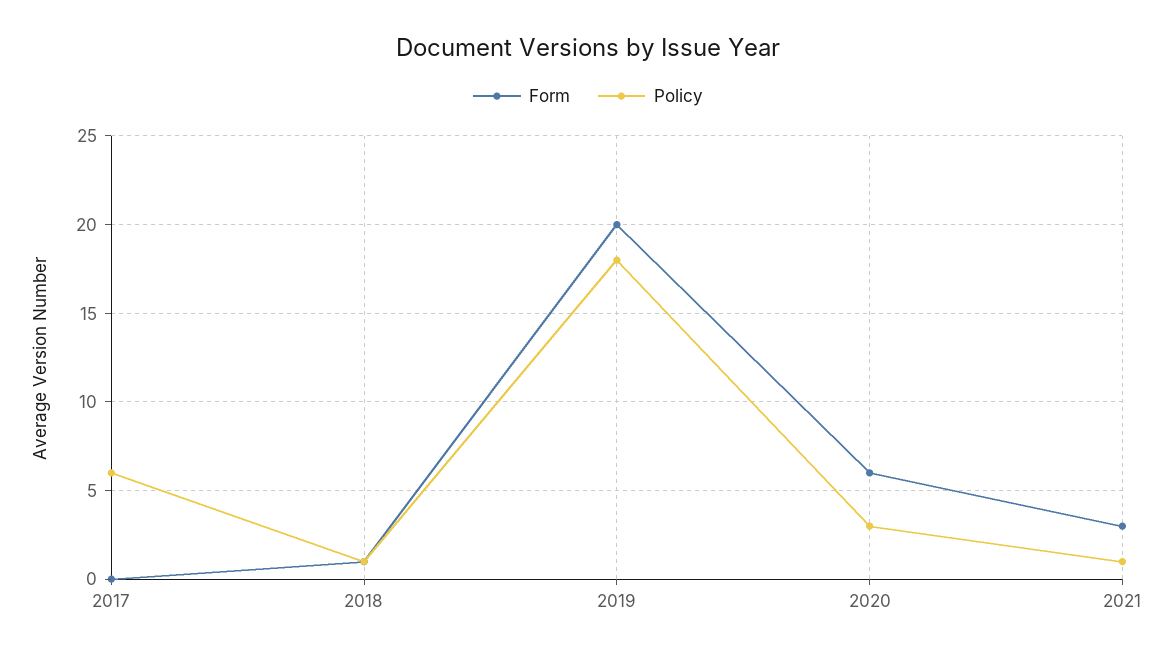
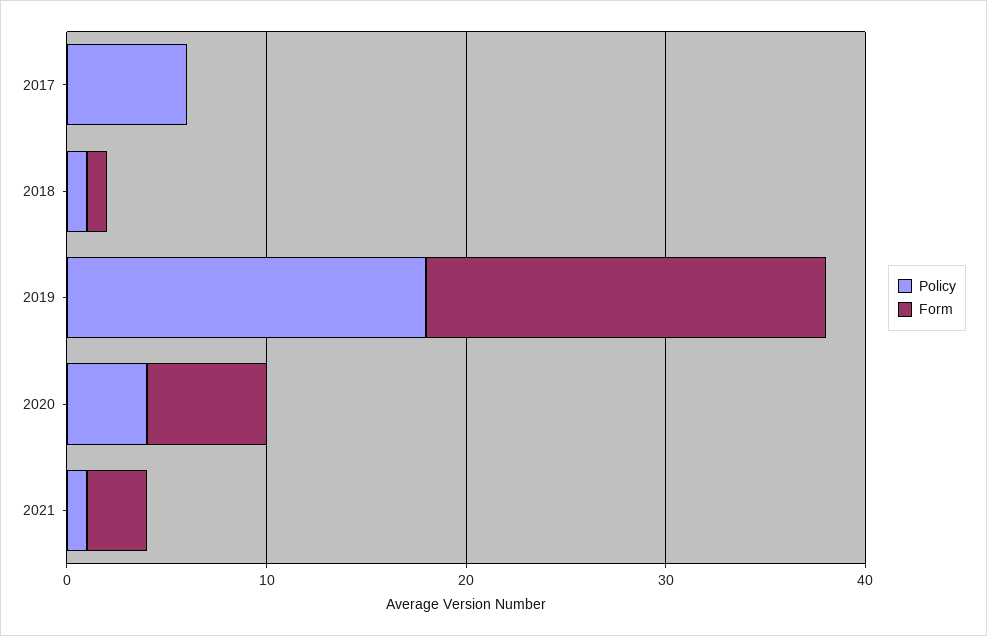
Policy, 2020: 3 -> 4

